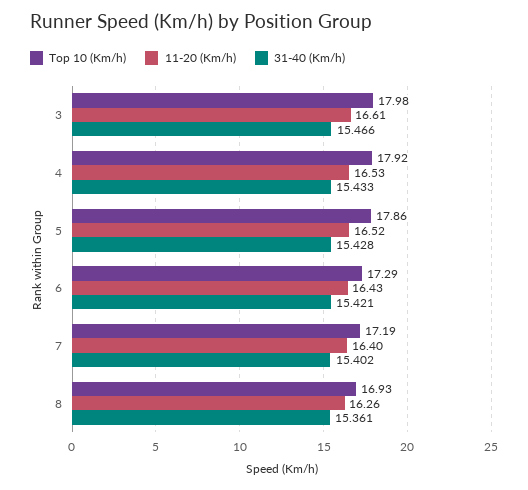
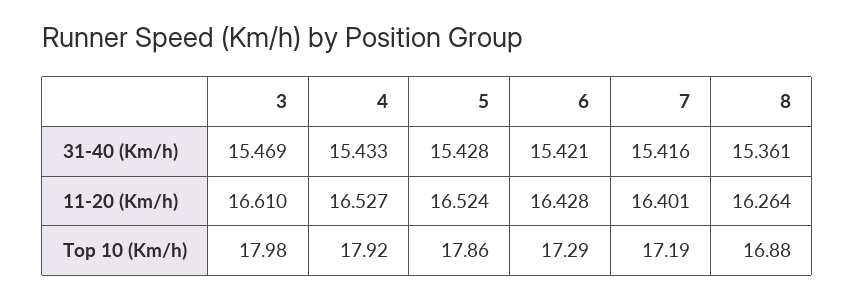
31-40 (Km/h), 3: 15.466 -> 15.469
31-40 (Km/h), 7: 15.402 -> 15.416
Top 10 (Km/h), 8: 16.93 -> 16.88

